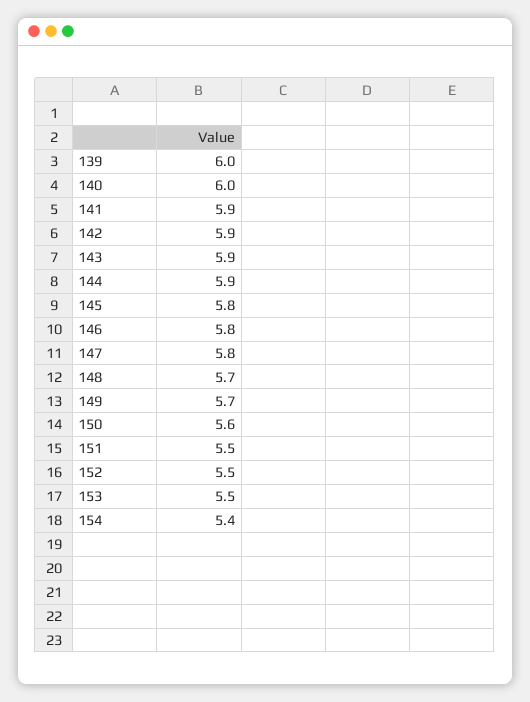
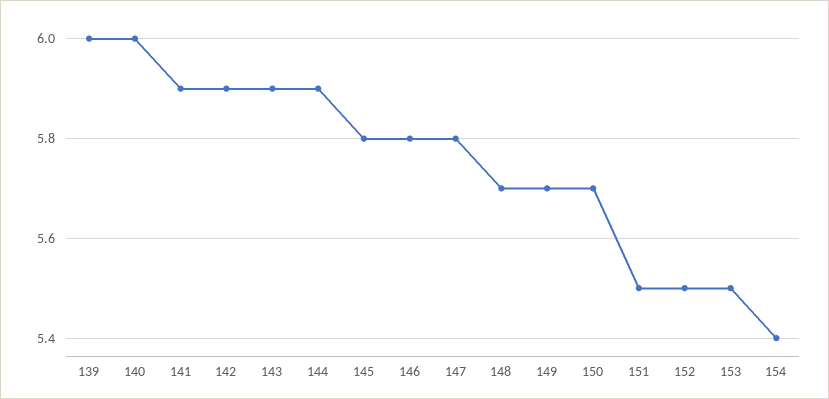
150: 5.6 -> 5.7

